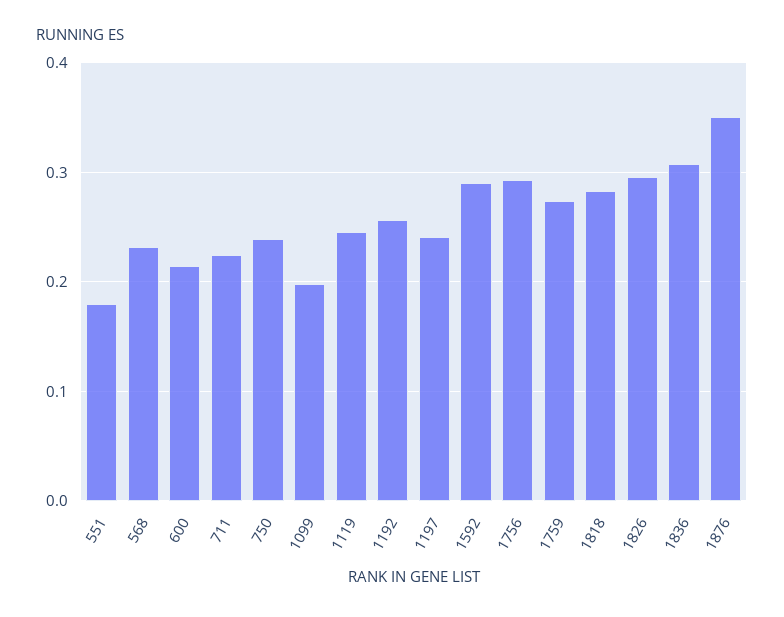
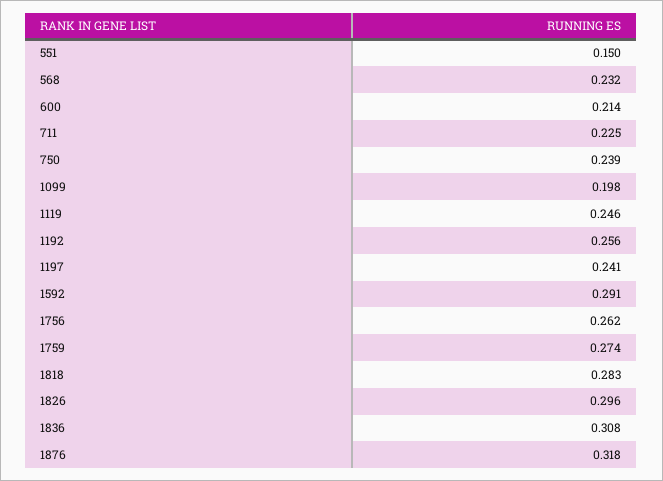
551: 0.18 -> 0.15
1756: 0.29 -> 0.262
1876: 0.35 -> 0.318

